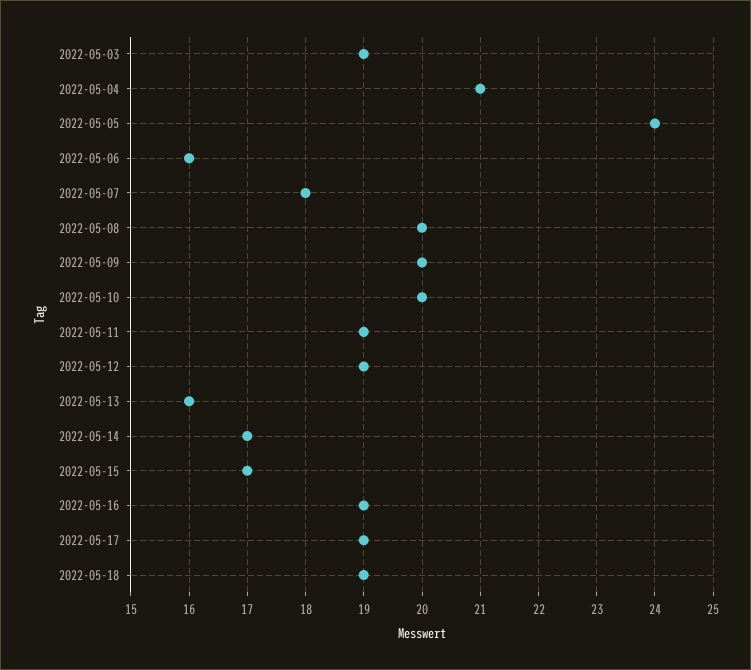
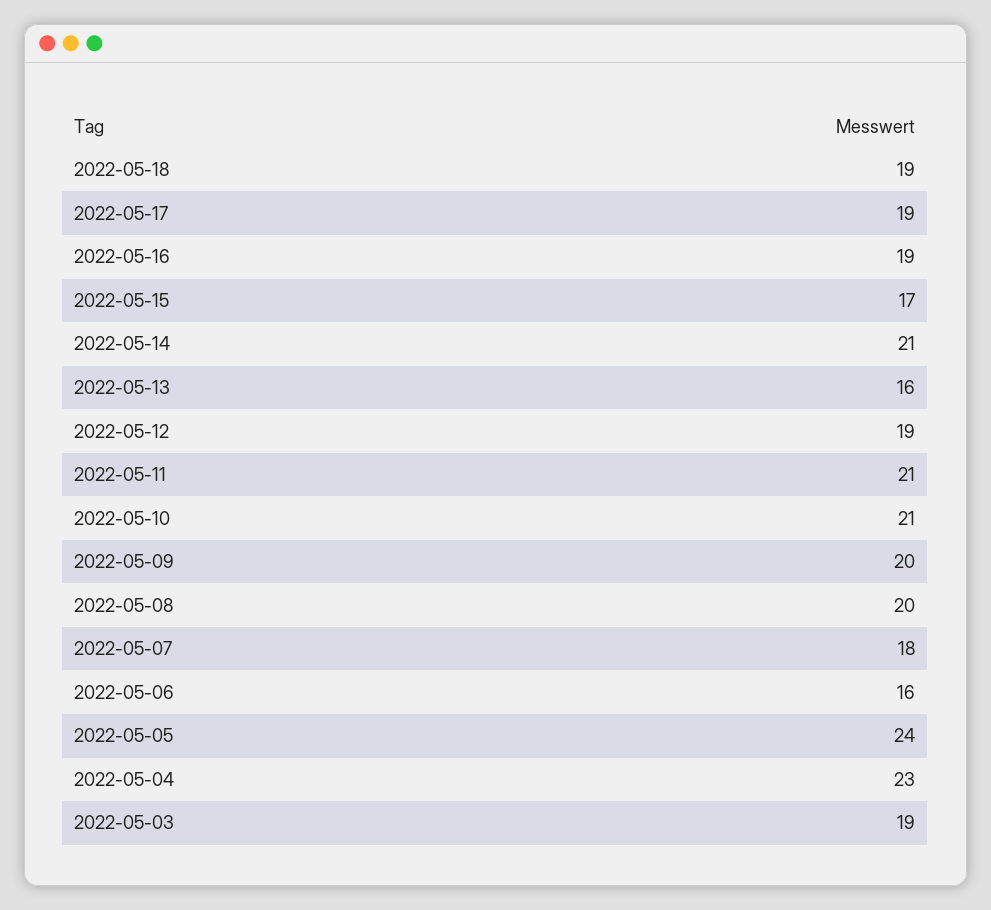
2022-05-04: 21 -> 23
2022-05-10: 20 -> 21
2022-05-11: 19 -> 21
2022-05-14: 17 -> 21

